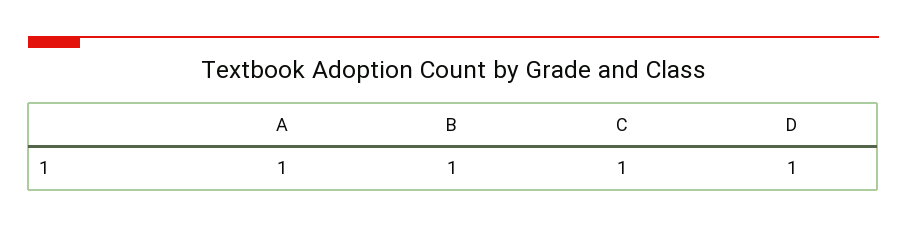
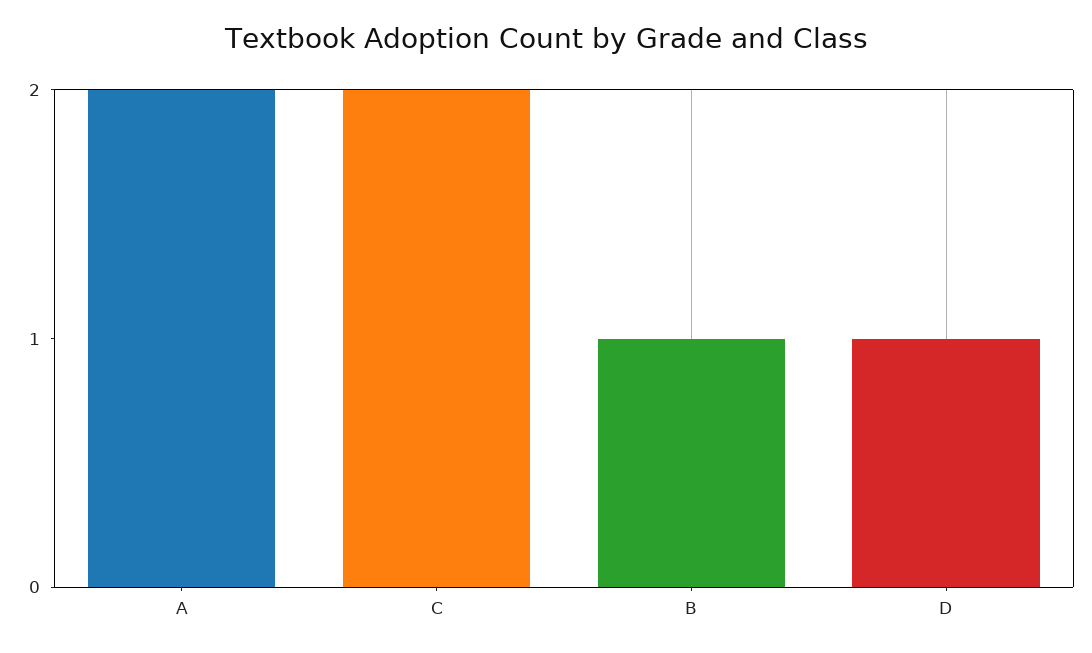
A: 1 -> 2
C: 1 -> 2

